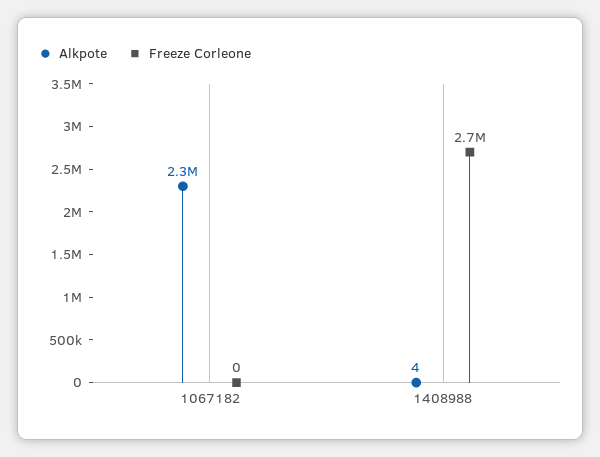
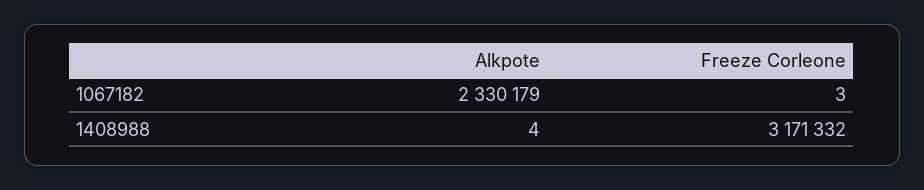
Freeze Corleone, 1067182: 0 -> 3
Freeze Corleone, 1408988: 2700000 -> 3171332

